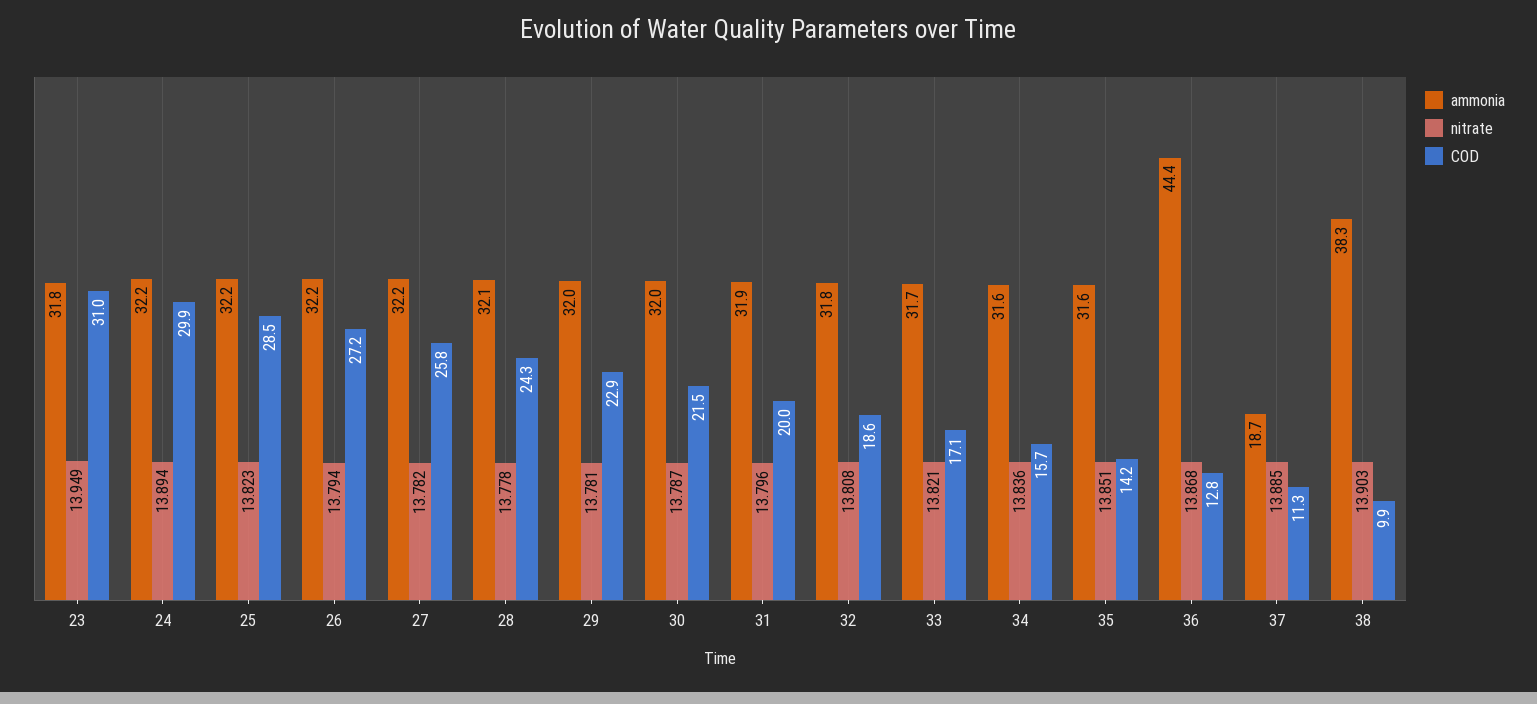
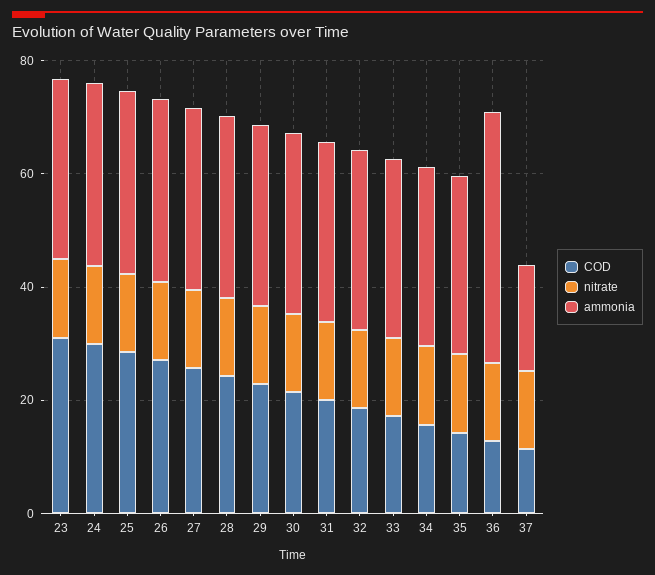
ammonia, 38: 38.3 -> none
nitrate, 38: 13.903 -> none
COD, 38: 9.9 -> none

